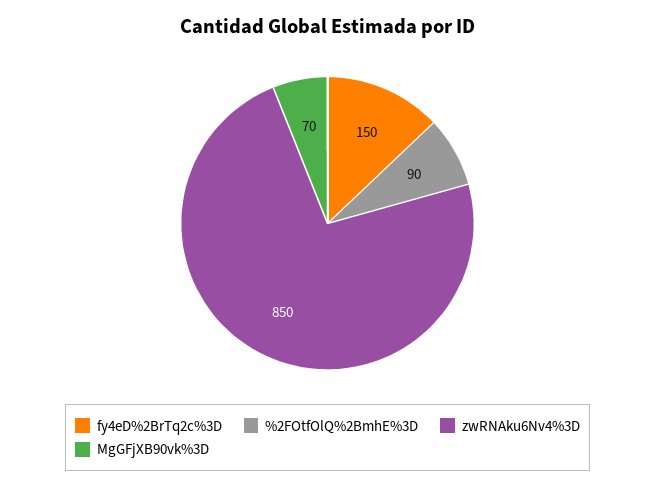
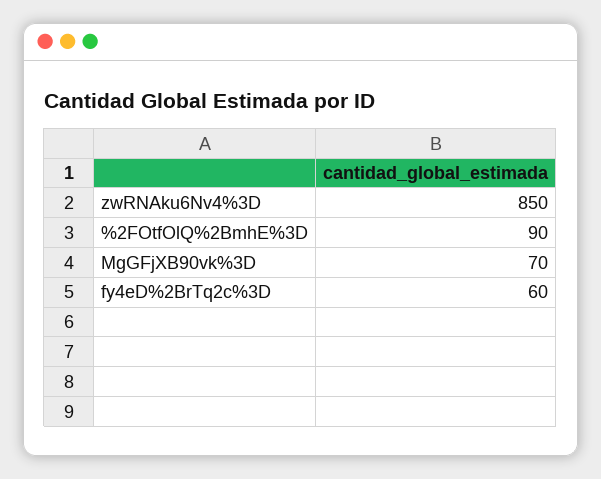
fy4eD%2BrTq2c%3D: 150 -> 60

